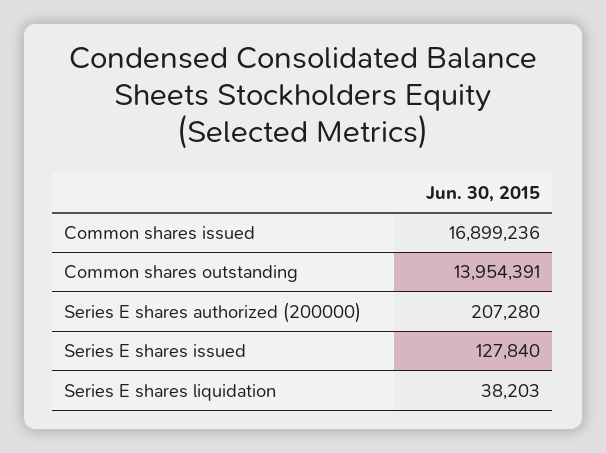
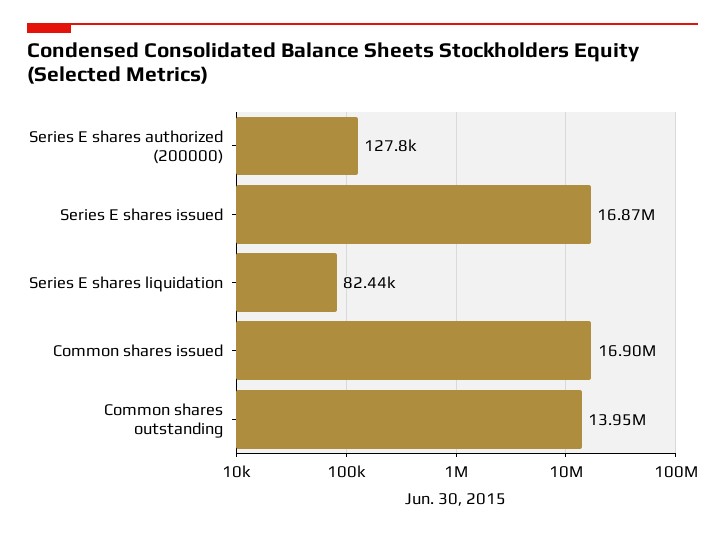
Series E shares authorized (200000): 207280 -> 127800
Series E shares issued: 127840 -> 16870000
Series E shares liquidation: 38203 -> 82440

